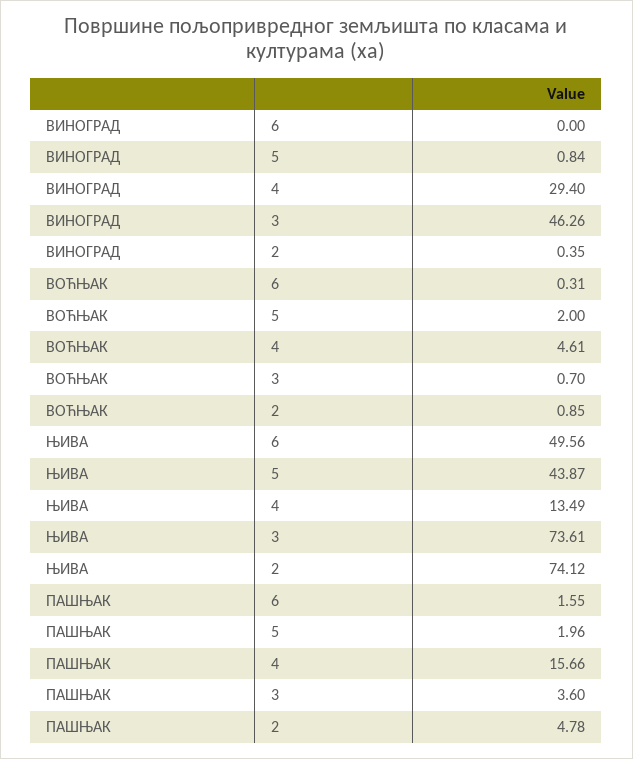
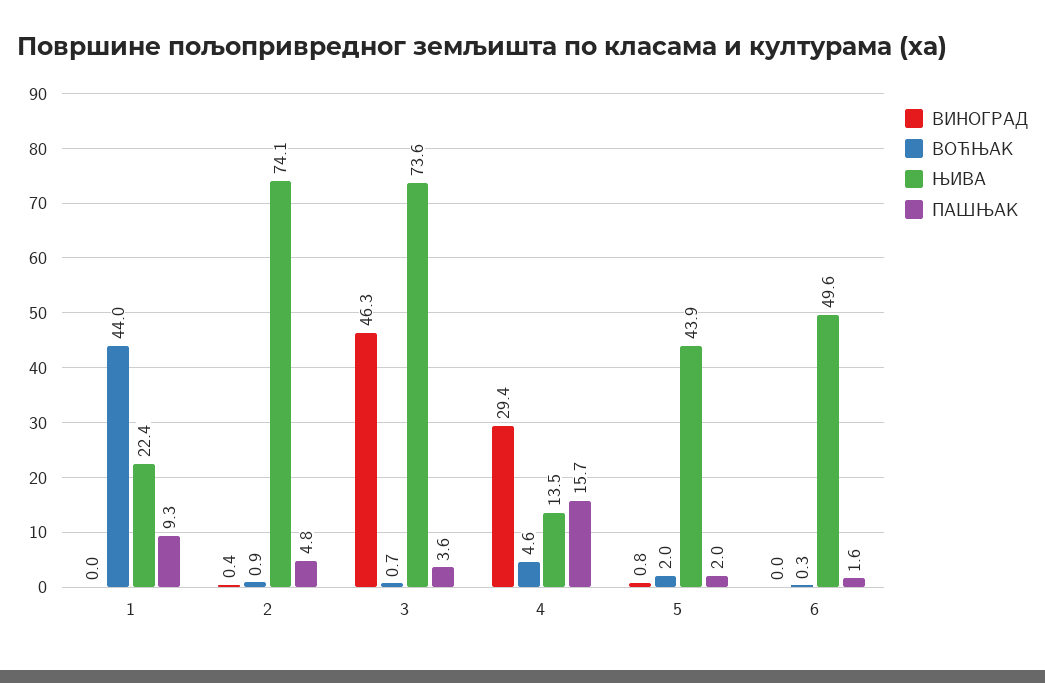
ВИНОГРАД, 1: none -> 0
ВОЋЊАК, 1: none -> 44
ЊИВА, 1: none -> 22.4
ПАШЊАК, 1: none -> 9.3

